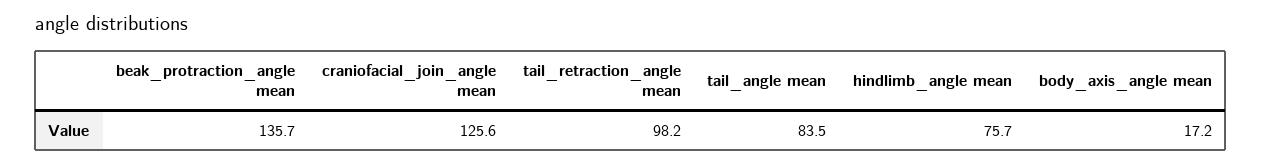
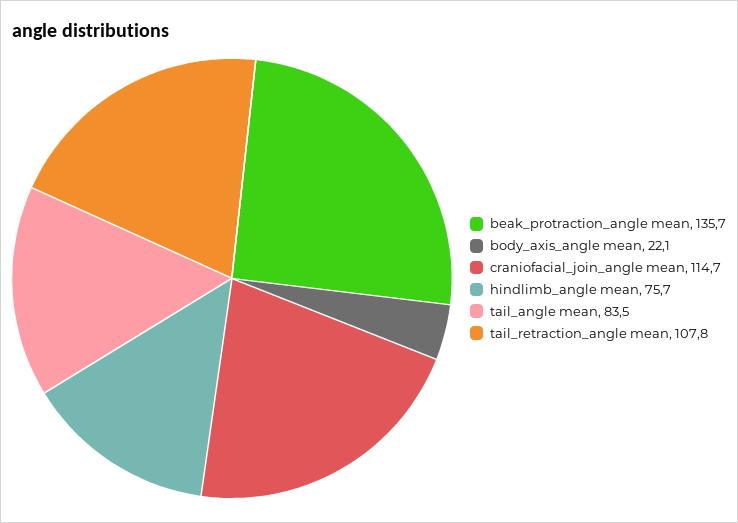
craniofacial_join_angle mean: 125.6 -> 114.7
tail_retraction_angle mean: 98.2 -> 107.8
body_axis_angle mean: 17.2 -> 22.1

